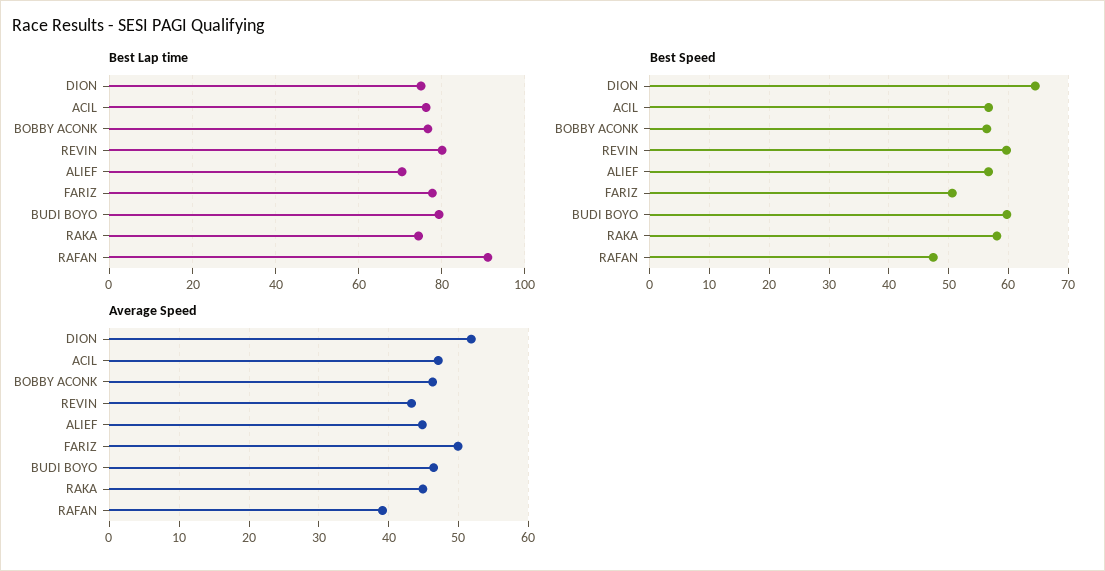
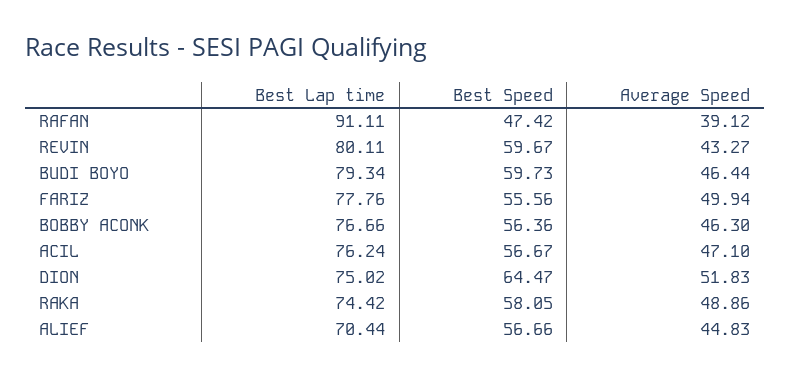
Best Speed, FARIZ: 50 -> 55.56
Average Speed, RAKA: 45 -> 48.86

